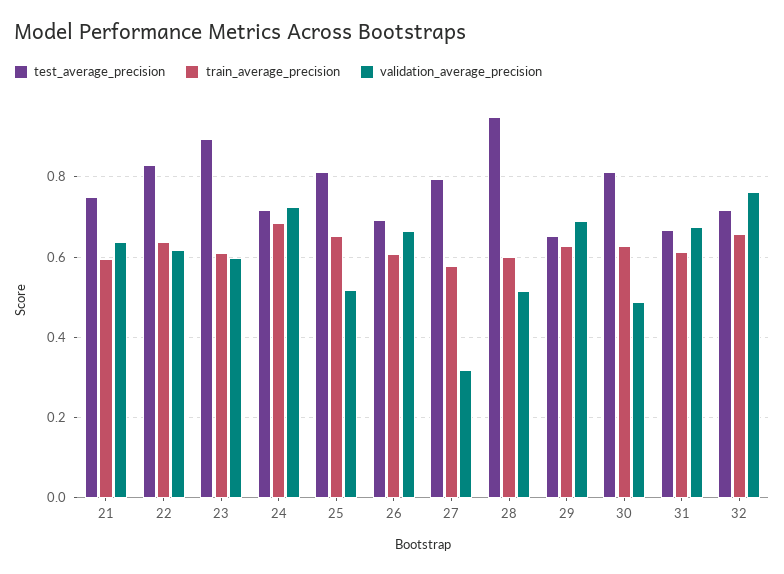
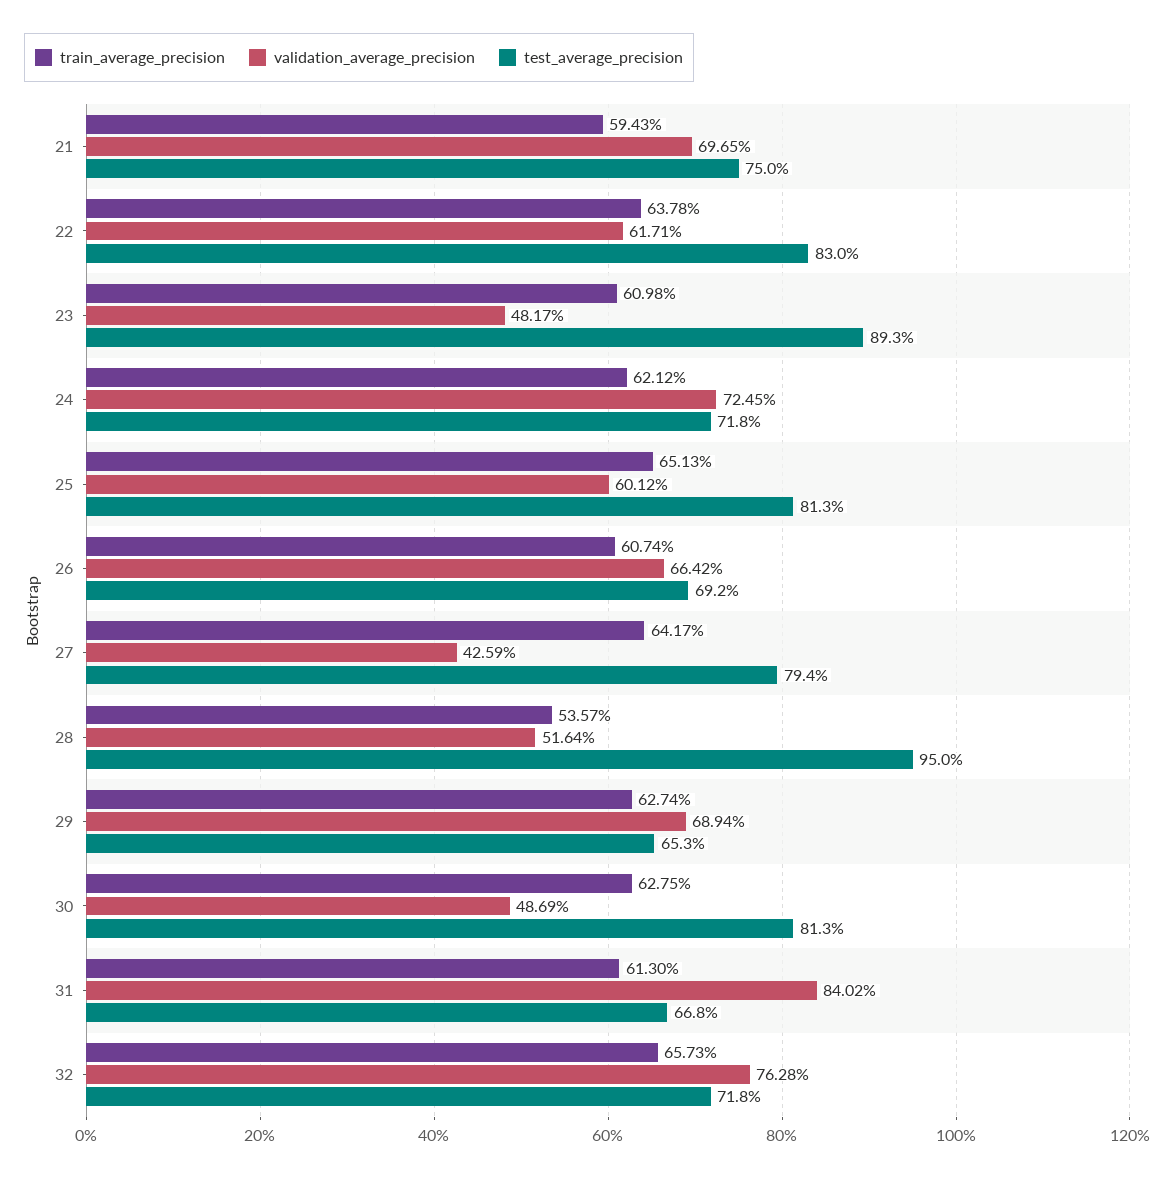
validation_average_precision, 21: 0.64 -> 0.6965
validation_average_precision, 23: 0.6 -> 0.4817
train_average_precision, 24: 0.68 -> 0.6212
validation_average_precision, 25: 0.52 -> 0.6012
train_average_precision, 27: 0.58 -> 0.6417
validation_average_precision, 27: 0.32 -> 0.4259
train_average_precision, 28: 0.6 -> 0.5357
validation_average_precision, 31: 0.68 -> 0.8402

